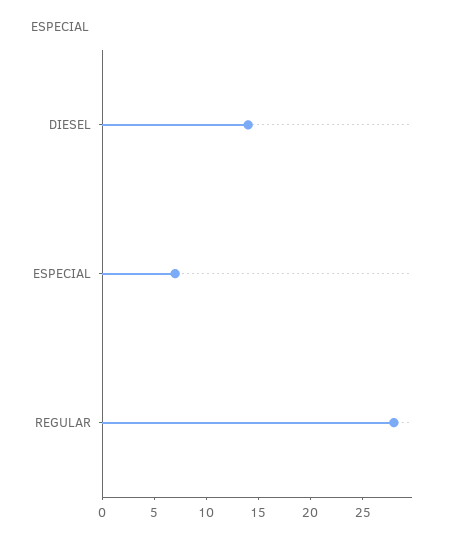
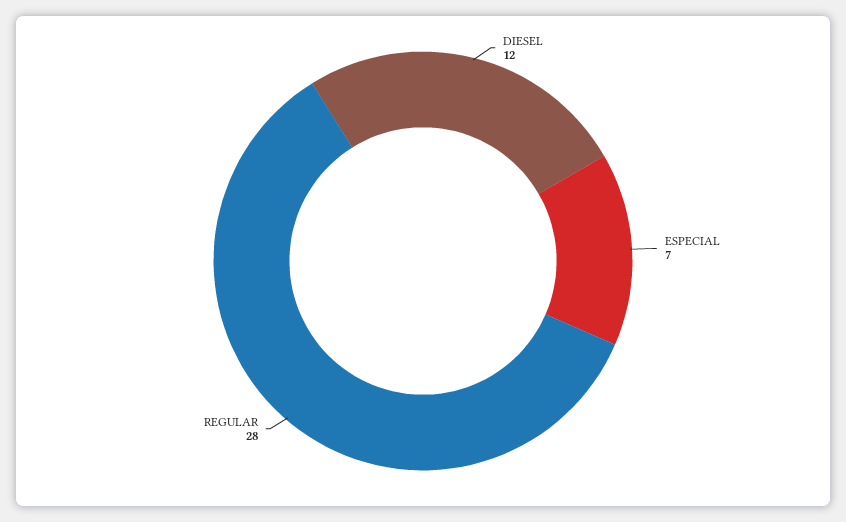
DIESEL: 14 -> 12

